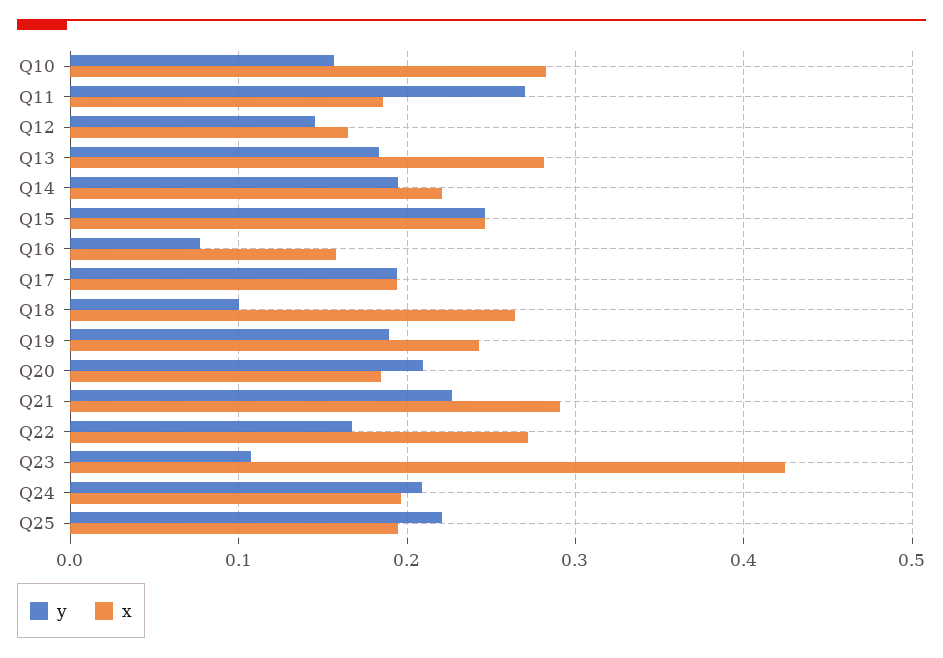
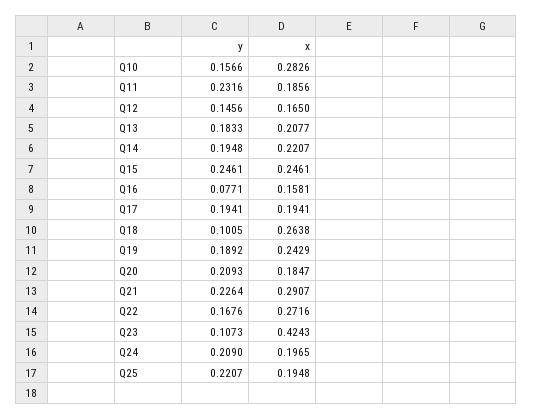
y, Q11: 0.27 -> 0.2316
x, Q13: 0.28 -> 0.2077

